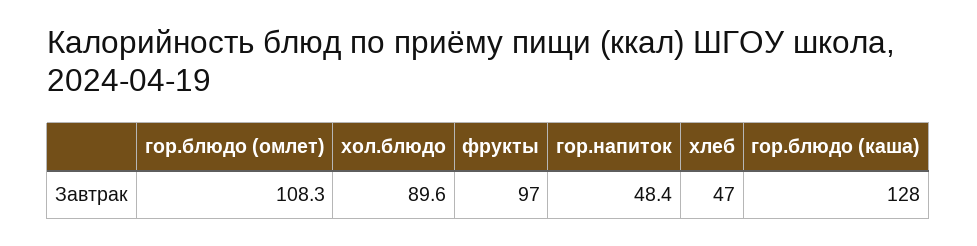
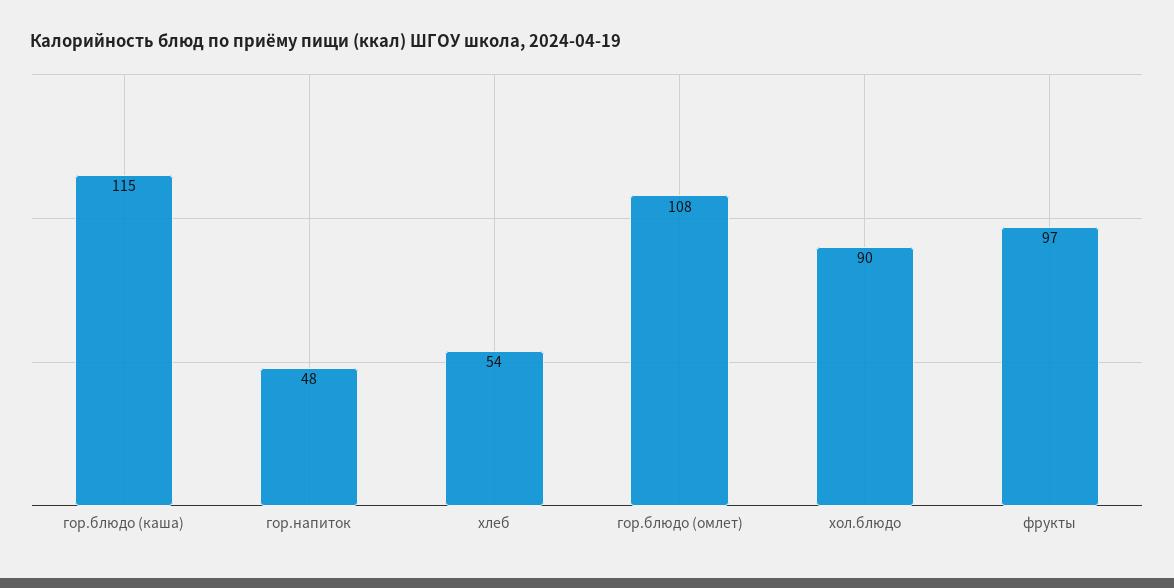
хлеб: 47 -> 54
гор.блюдо (каша): 128 -> 115

